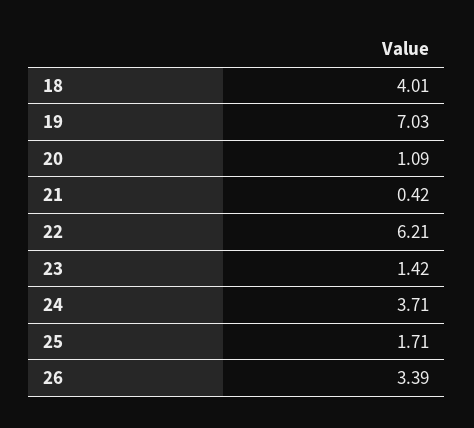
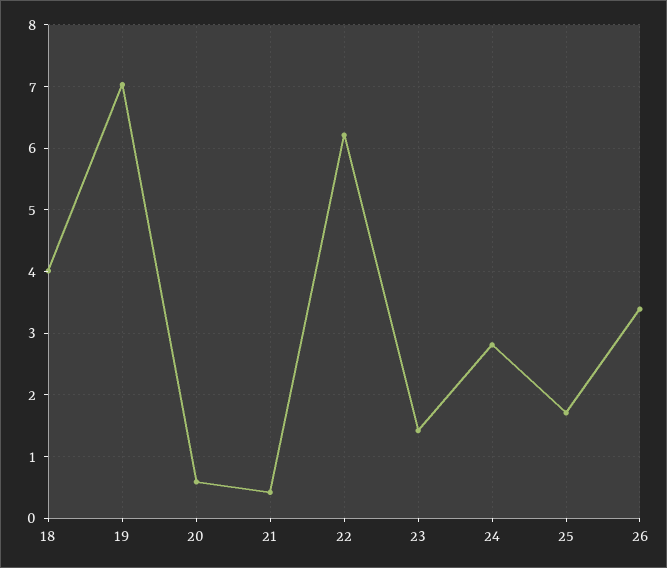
20: 1.09 -> 0.6
24: 3.71 -> 2.8

